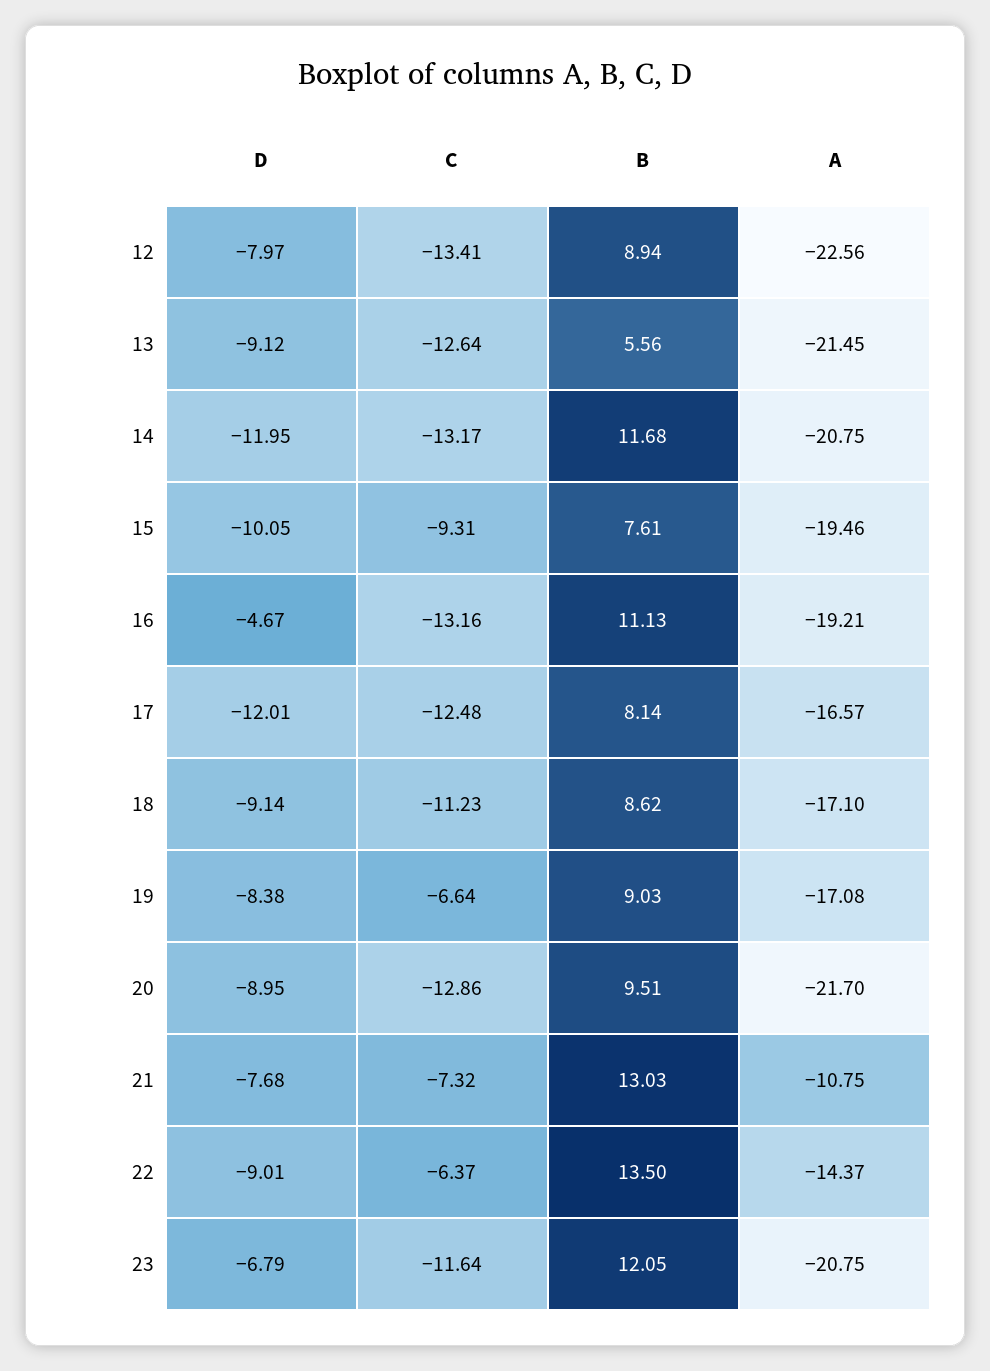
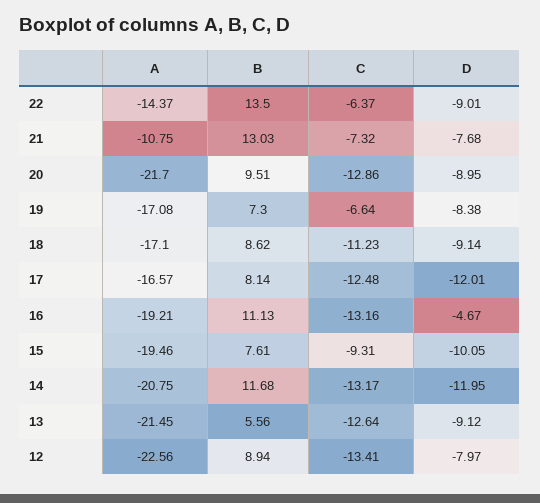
B, 19: 9.03 -> 7.3
D, 23: -6.79 -> none
C, 23: -11.64 -> none
B, 23: 12.05 -> none
A, 23: -20.75 -> none

